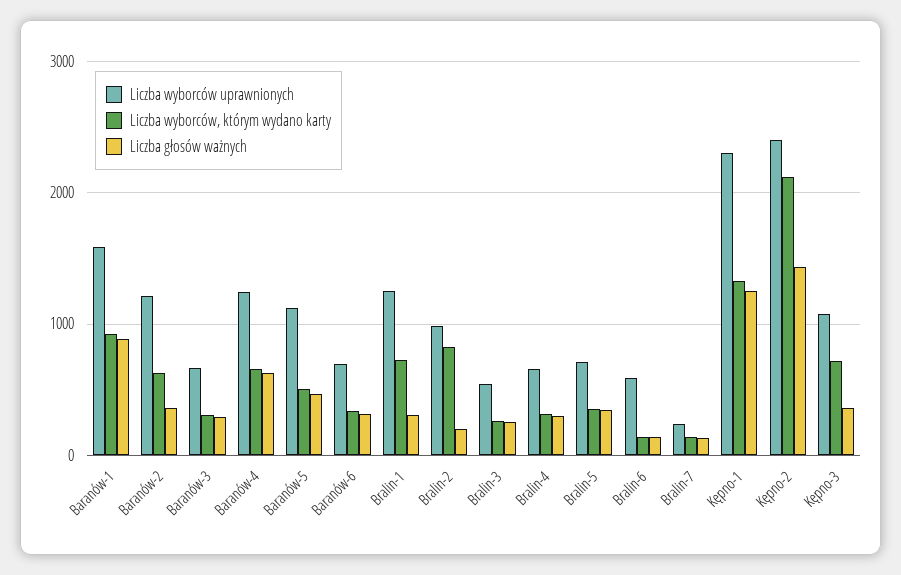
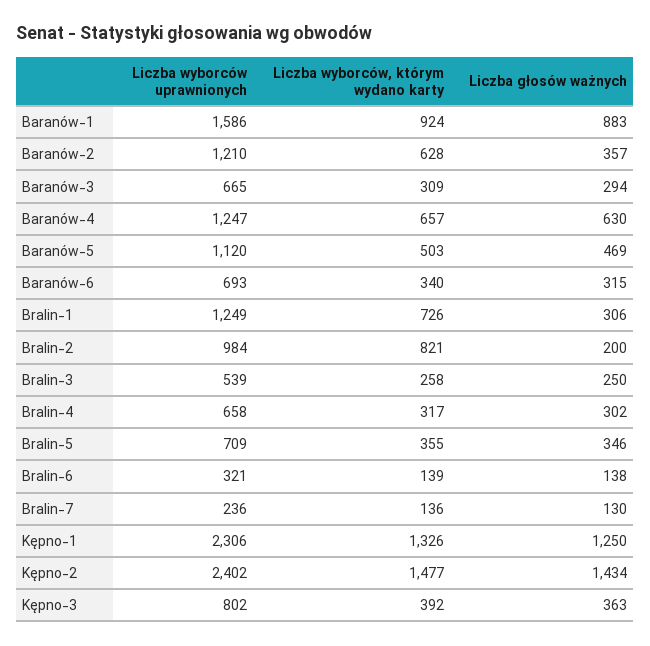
Liczba wyborców uprawnionych, Bralin-6: 600 -> 321
Liczba wyborców, którym wydano karty, Kępno-2: 2100 -> 1477
Liczba wyborców uprawnionych, Kępno-3: 1100 -> 802
Liczba wyborców, którym wydano karty, Kępno-3: 700 -> 392

